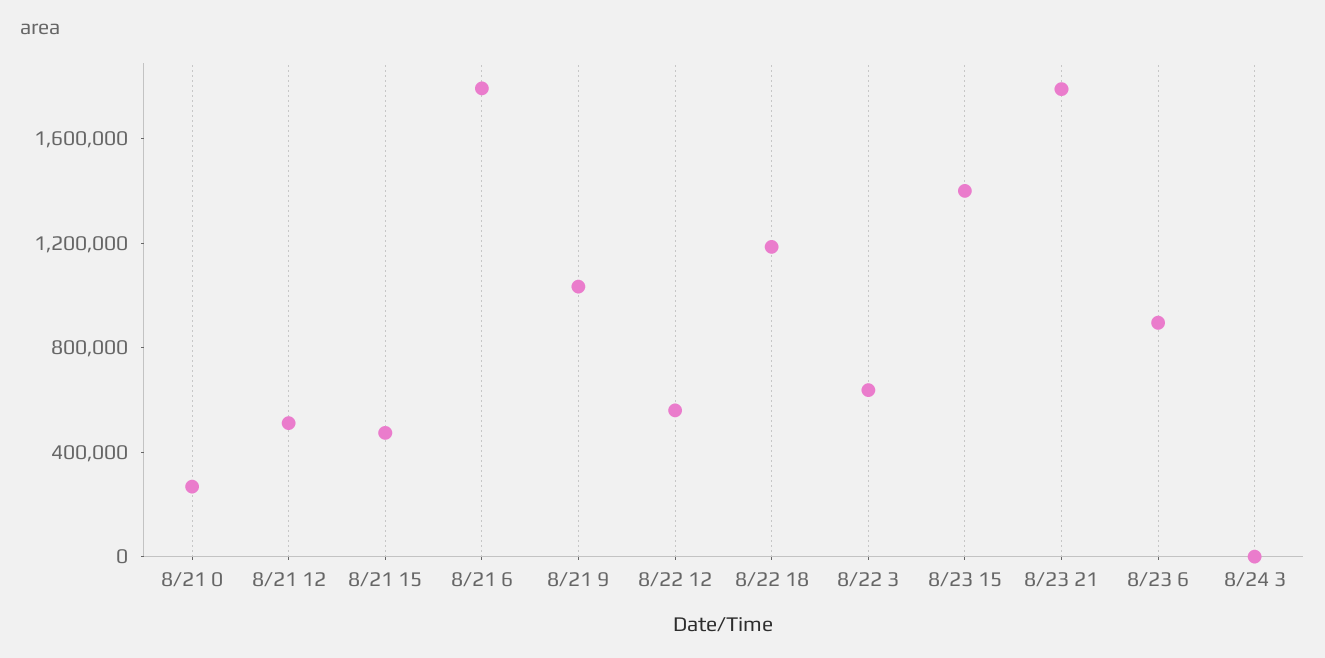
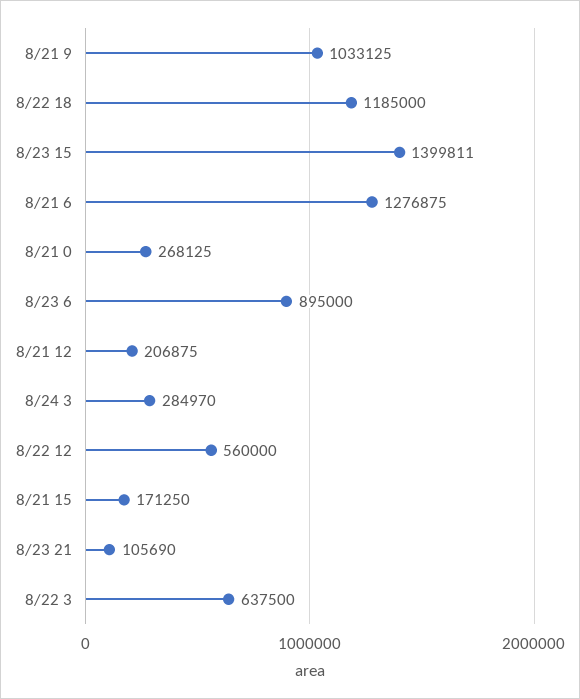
8/21 12: 500000 -> 206875
8/21 15: 500000 -> 171250
8/21 6: 1800000 -> 1276875
8/23 21: 1800000 -> 105690
8/24 3: 0 -> 284970

